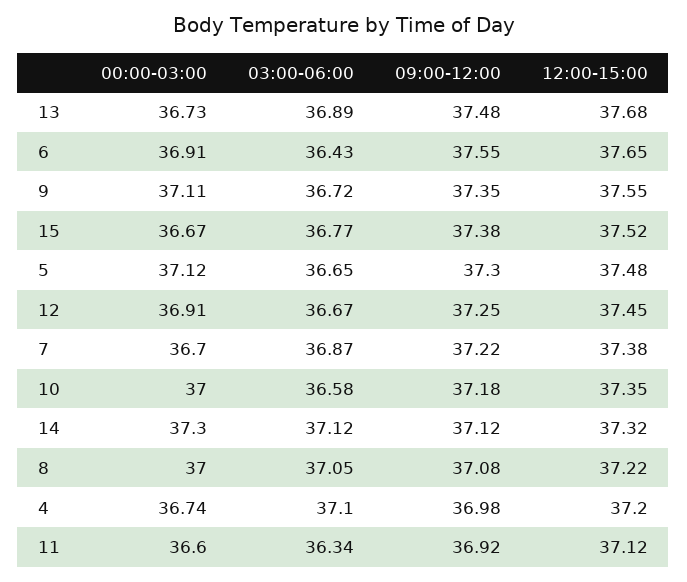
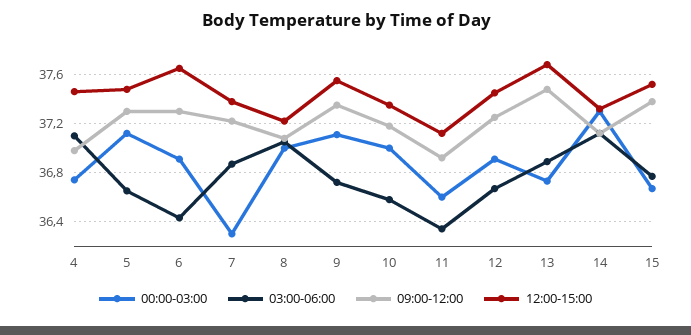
09:00-12:00, 6: 37.55 -> 37.3
00:00-03:00, 7: 36.7 -> 36.3
12:00-15:00, 4: 37.2 -> 37.45

